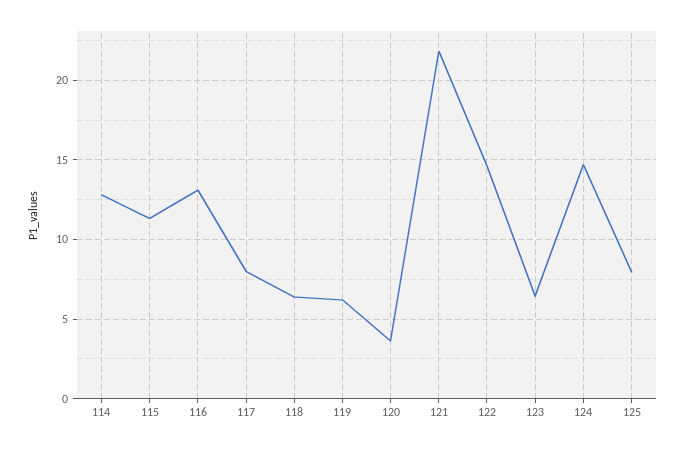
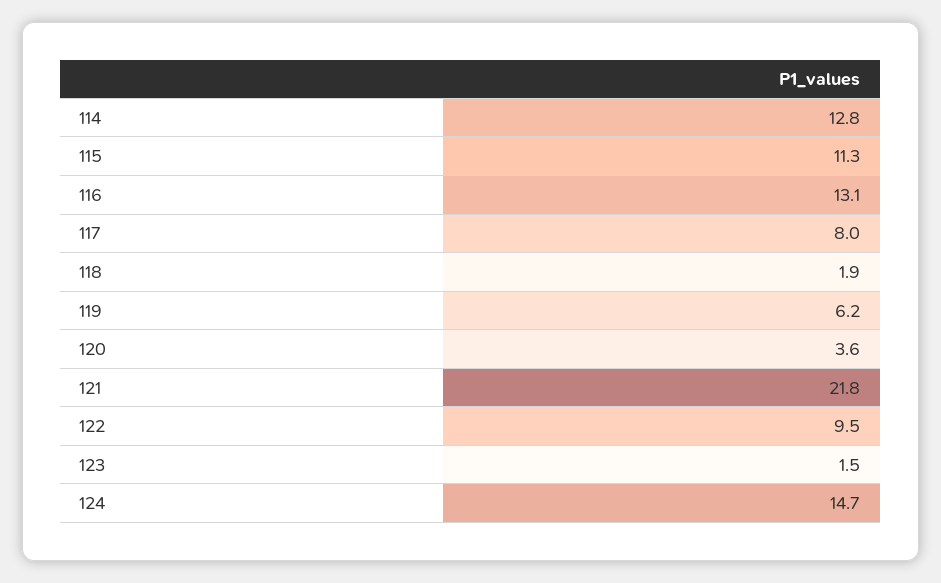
118: 6.5 -> 1.9
122: 14.5 -> 9.5
123: 6.5 -> 1.5
125: 8 -> none

